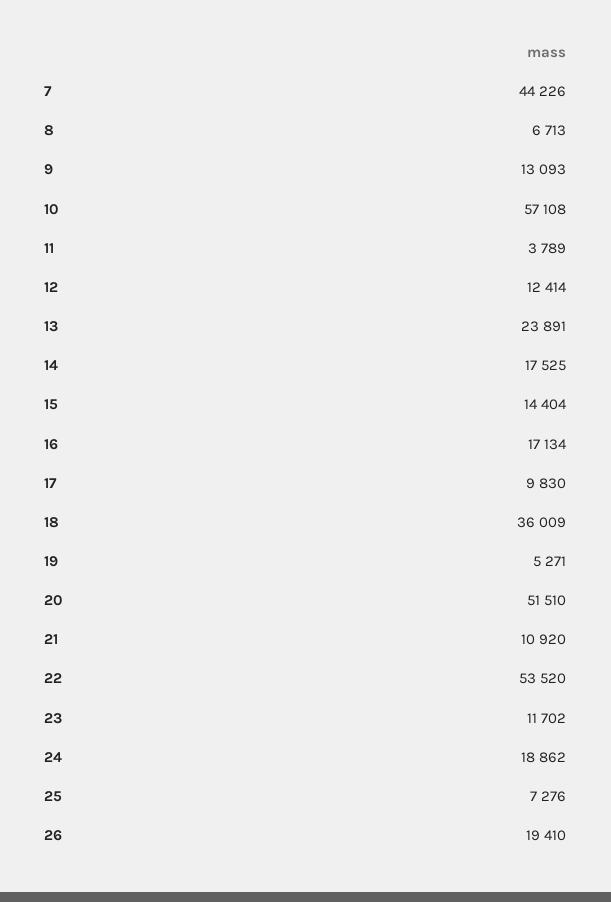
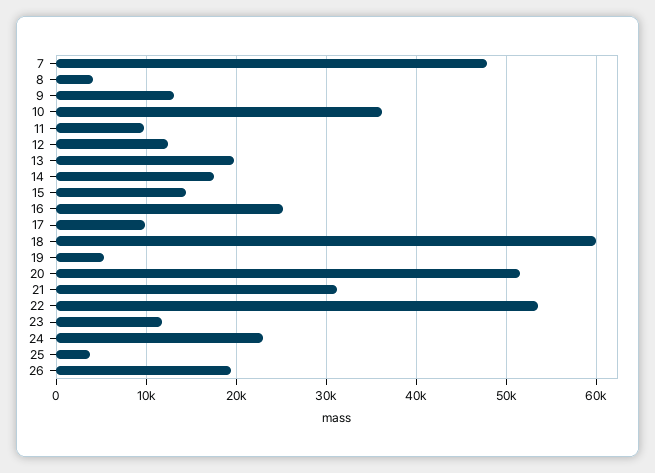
7: 44226 -> 48000
8: 6713 -> 4000
10: 57108 -> 36000
11: 3789 -> 10000
13: 23891 -> 20000
16: 17134 -> 25000
18: 36009 -> 60000
21: 10920 -> 31000
24: 18862 -> 23000
25: 7276 -> 4000

